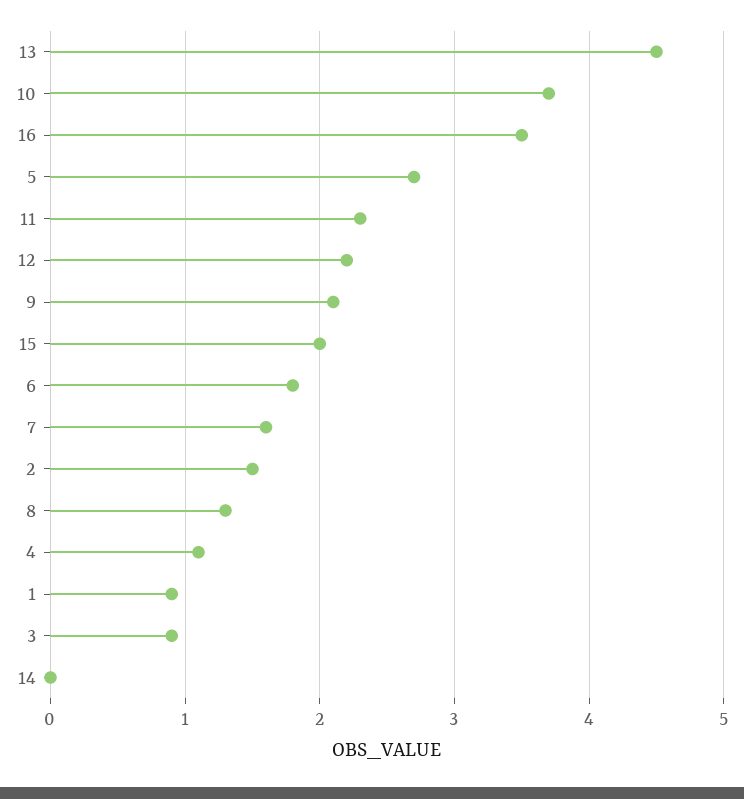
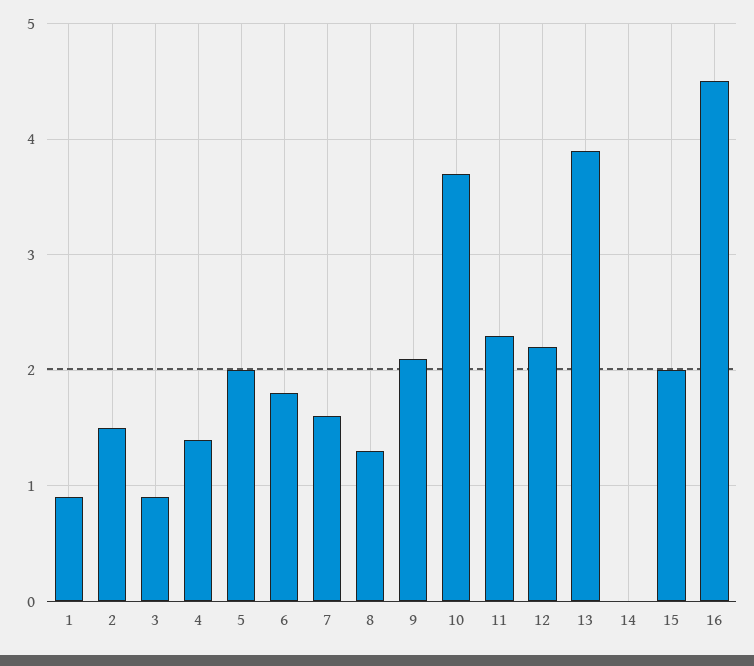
13: 4.5 -> 3.9
16: 3.5 -> 4.5
5: 2.7 -> 2
4: 1.1 -> 1.4

